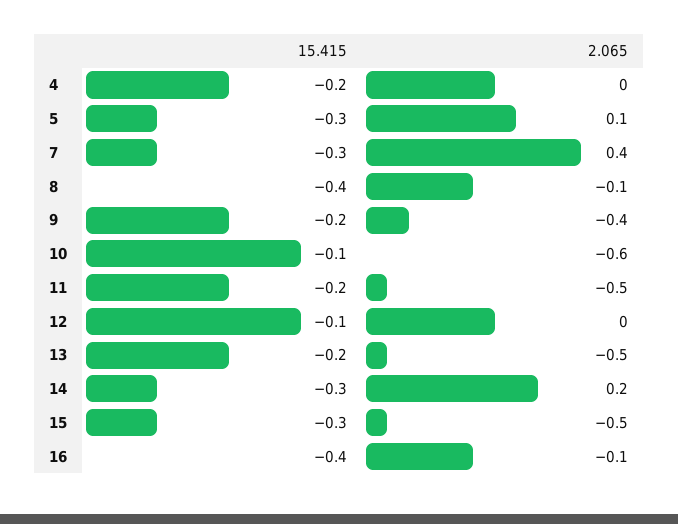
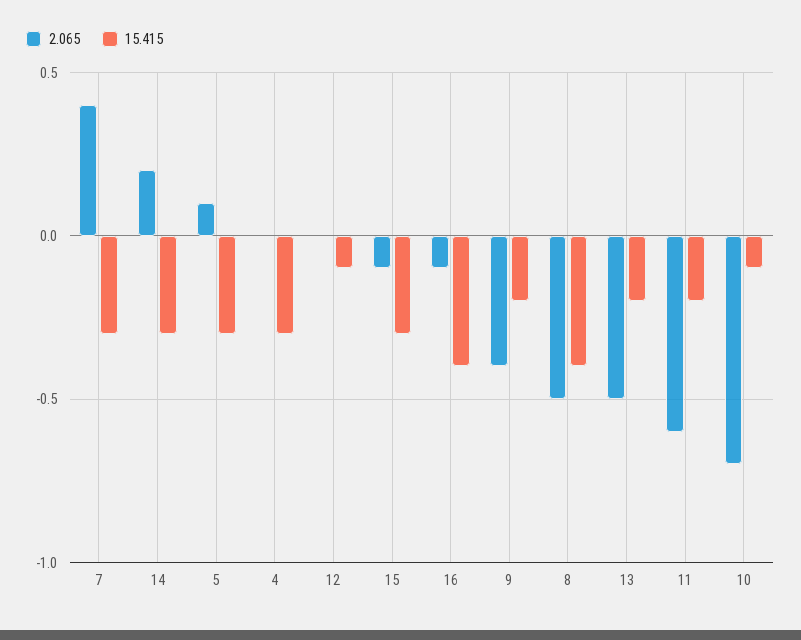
15.415, 4: -0.2 -> -0.3
2.065, 8: -0.1 -> -0.5
2.065, 10: -0.6 -> -0.7
2.065, 11: -0.5 -> -0.6
2.065, 15: -0.5 -> -0.1

